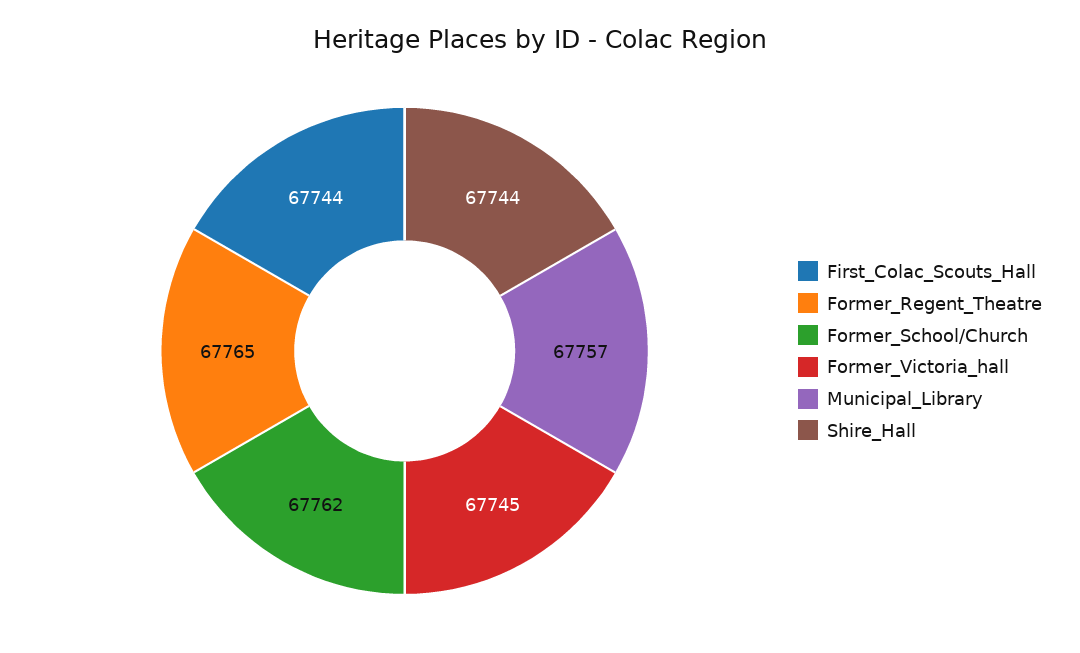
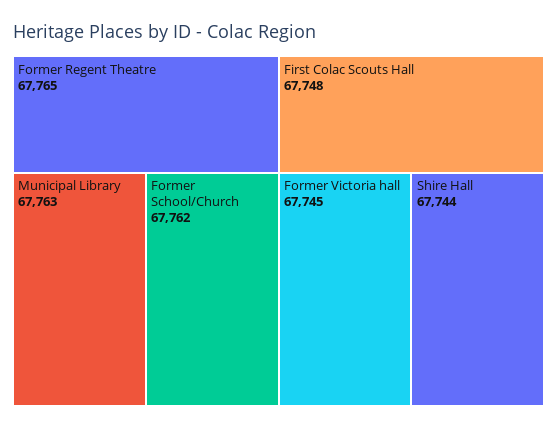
First_Colac_Scouts_Hall: 67744 -> 67748
Municipal_Library: 67757 -> 67763

